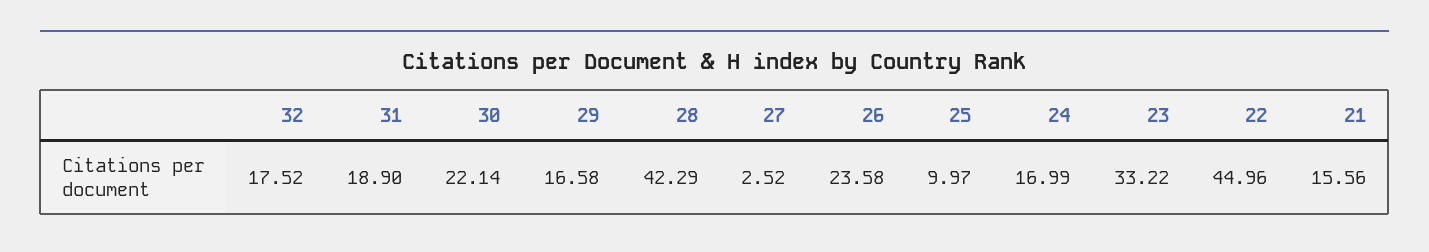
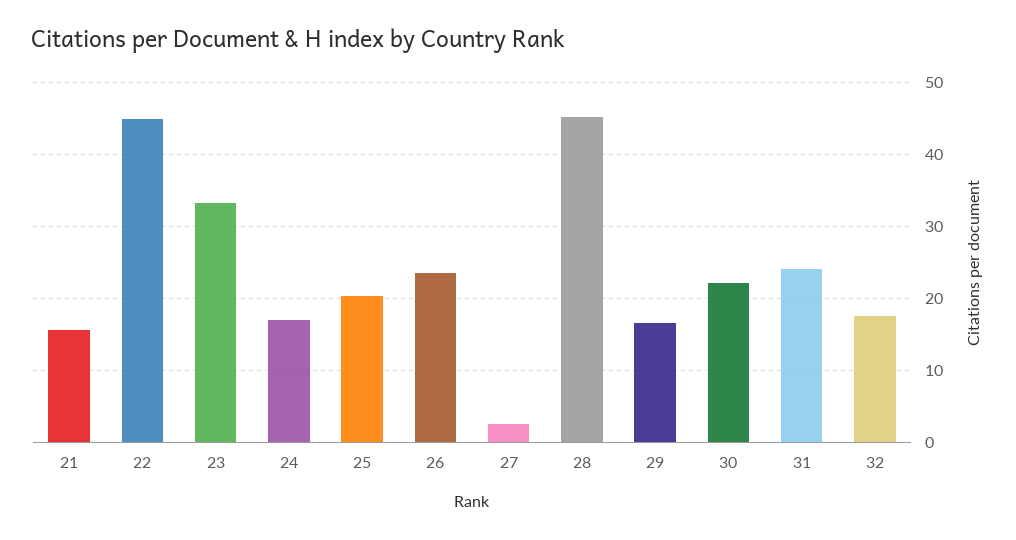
31: 18.9 -> 24
28: 42.29 -> 45
25: 9.97 -> 20

